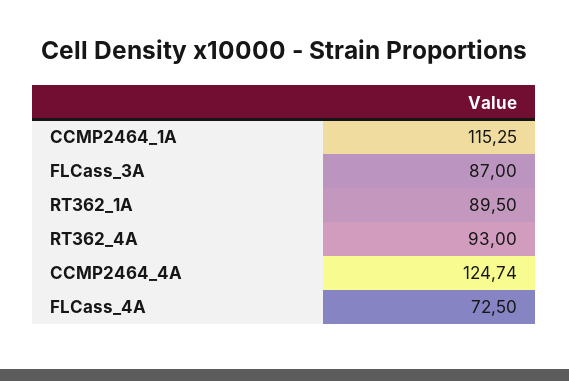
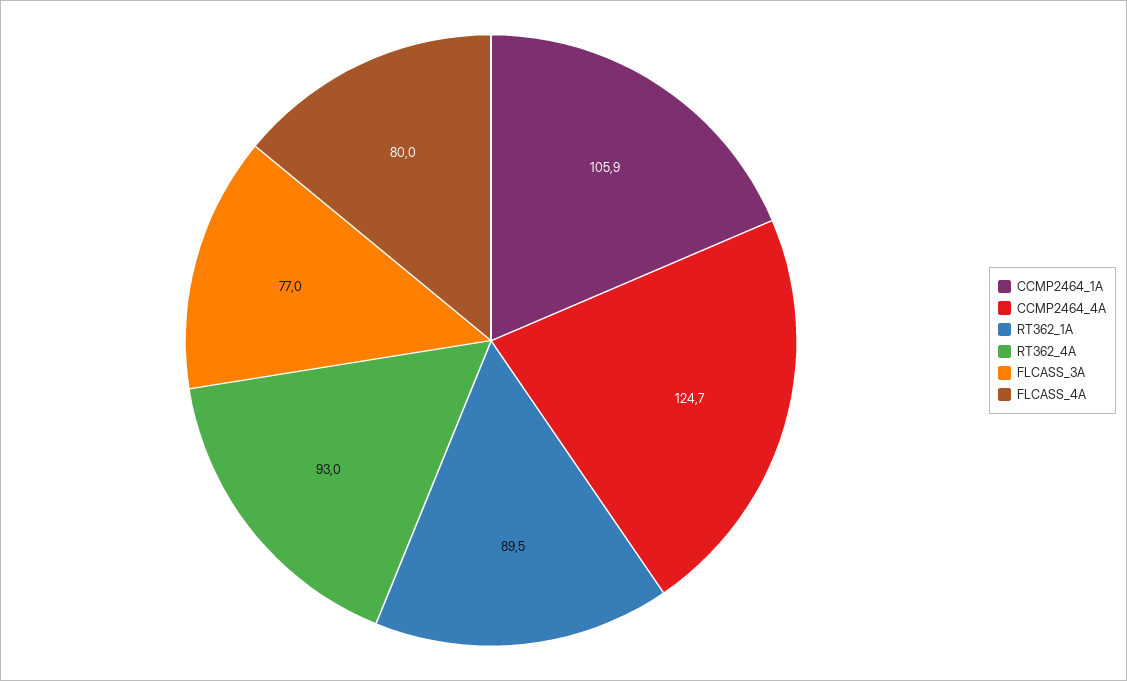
CCMP2464_1A: 115.25 -> 105.9
FLCass_3A: 87 -> 77
FLCass_4A: 72.5 -> 80

